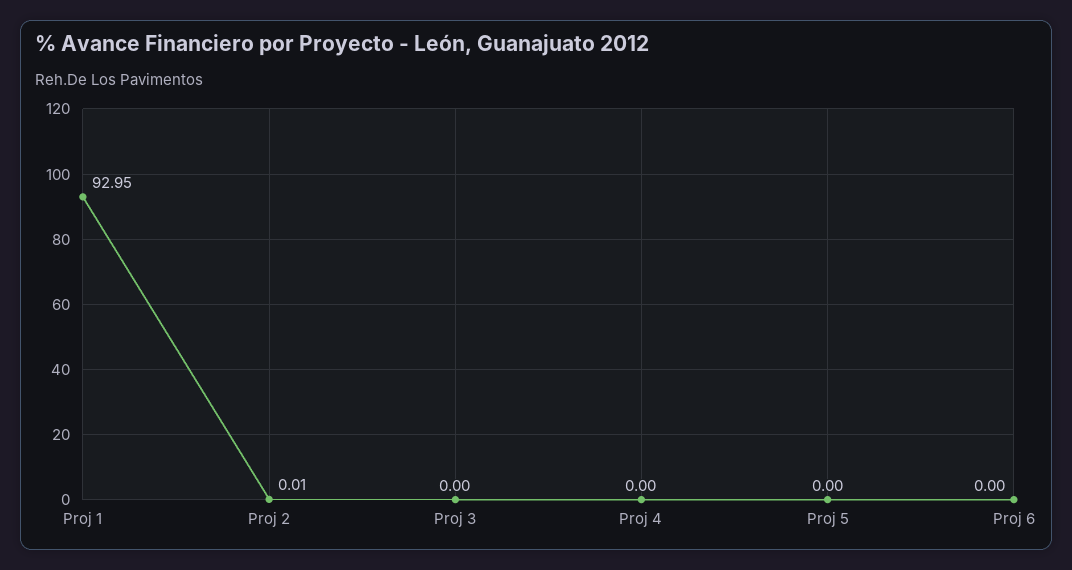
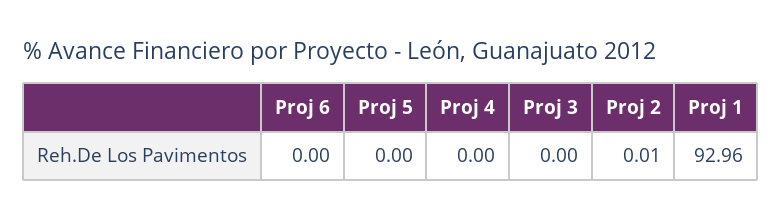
Proj 1: 92.95 -> 92.96

